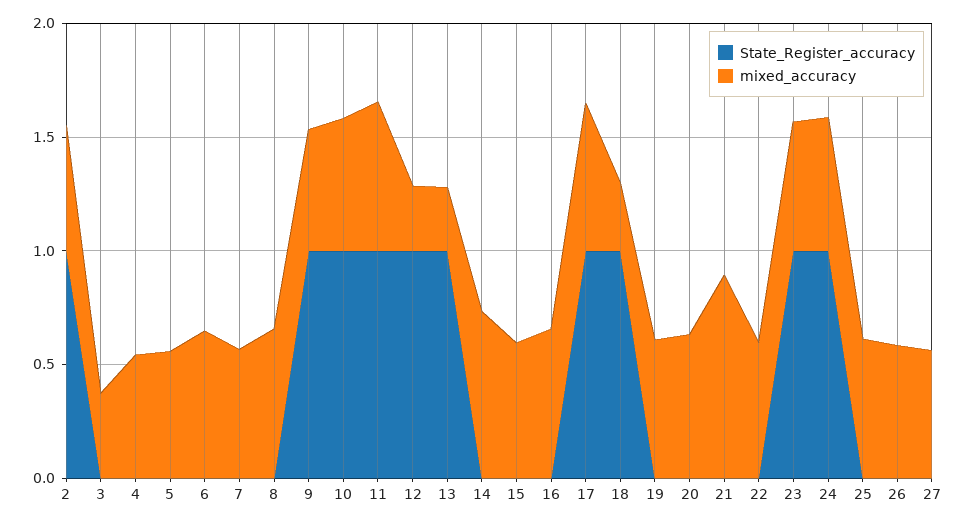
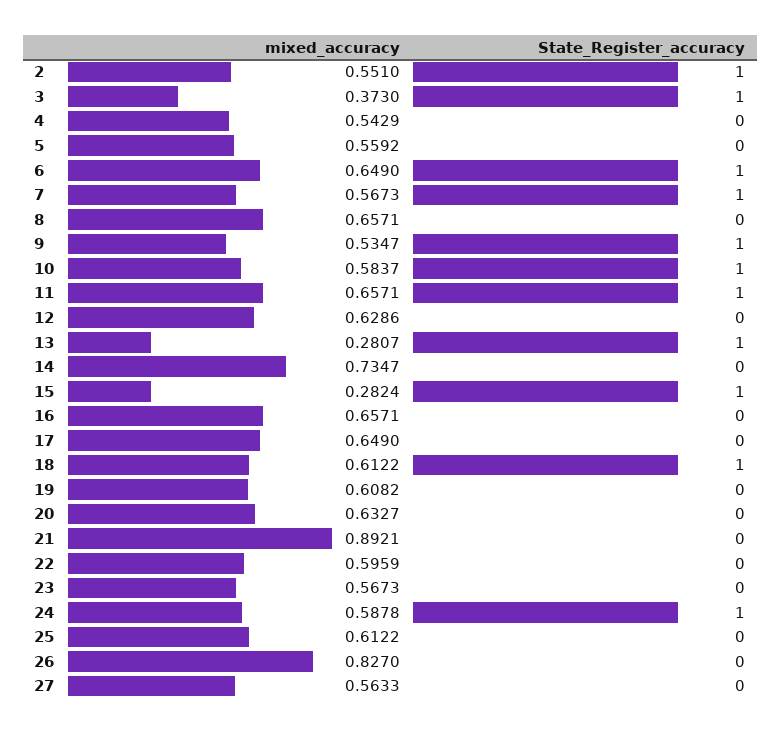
State_Register_accuracy, 3: 0 -> 1
State_Register_accuracy, 6: 0 -> 1
State_Register_accuracy, 7: 0 -> 1
State_Register_accuracy, 12: 1 -> 0
mixed_accuracy, 12: 0.3 -> 0.6286
State_Register_accuracy, 15: 0 -> 1
mixed_accuracy, 15: 0.6 -> 0.2824
State_Register_accuracy, 17: 1 -> 0
mixed_accuracy, 18: 0.3 -> 0.6122
State_Register_accuracy, 23: 1 -> 0
mixed_accuracy, 26: 0.6 -> 0.827

